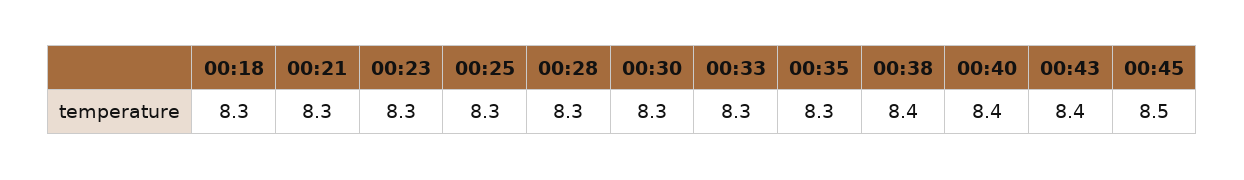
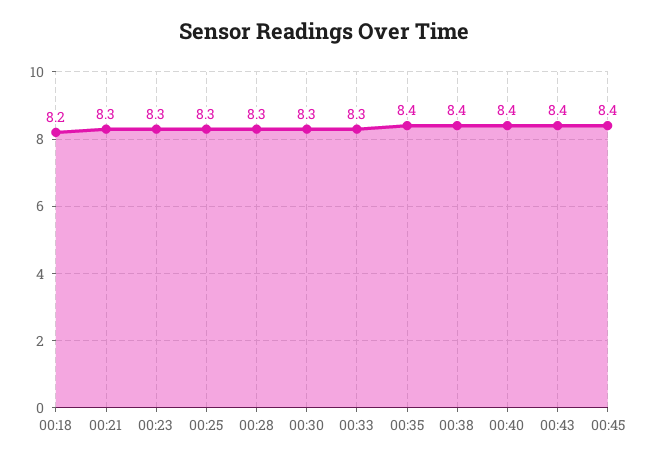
00:18: 8.3 -> 8.2
00:35: 8.3 -> 8.4
00:45: 8.5 -> 8.4

